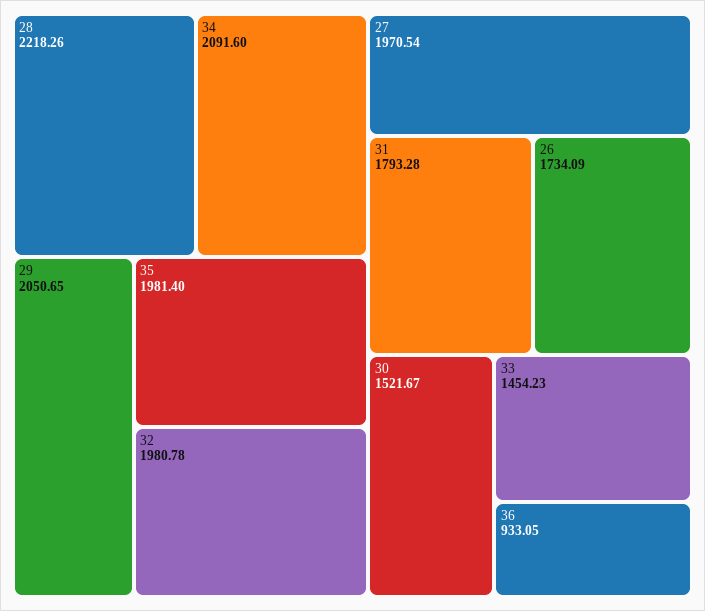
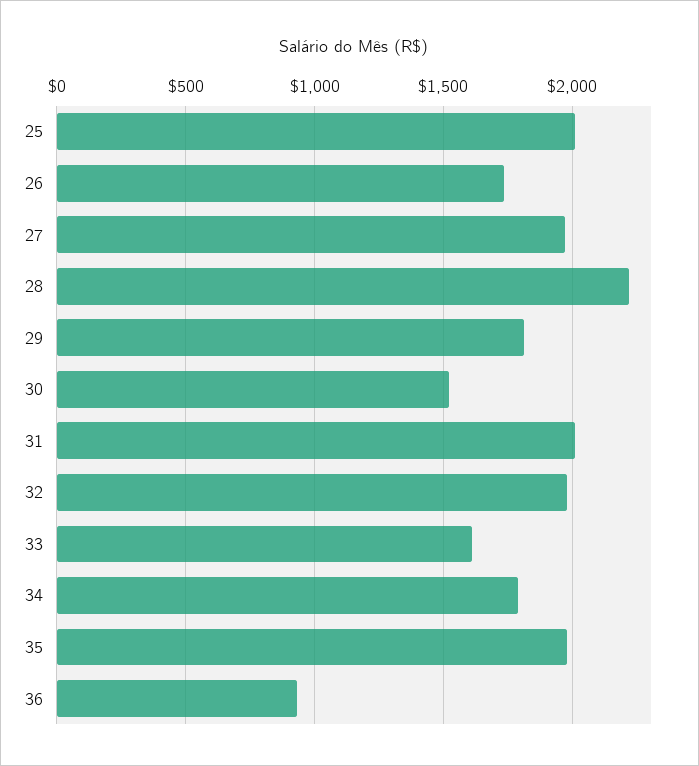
34: 2091.6 -> 1800
29: 2050.65 -> 1800
31: 1793.28 -> 2000
33: 1454.23 -> 1600
25: none -> 2000

